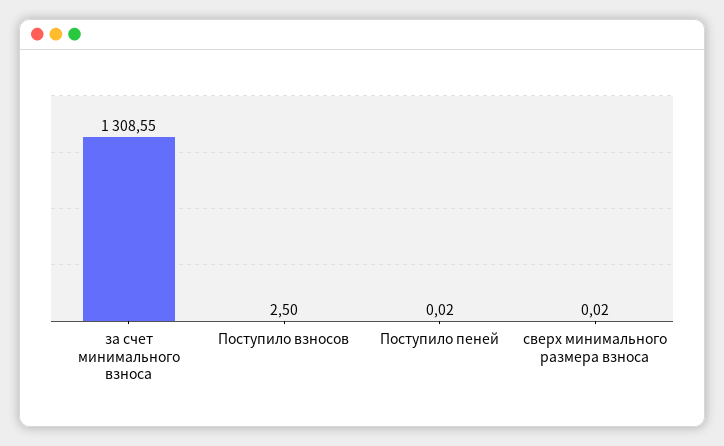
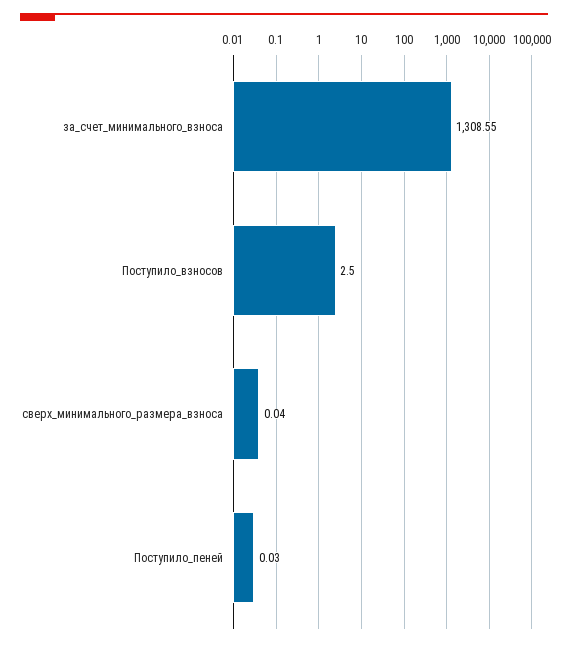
Поступило пеней: 0.02 -> 0.03
сверх минимального размера взноса: 0.02 -> 0.04

